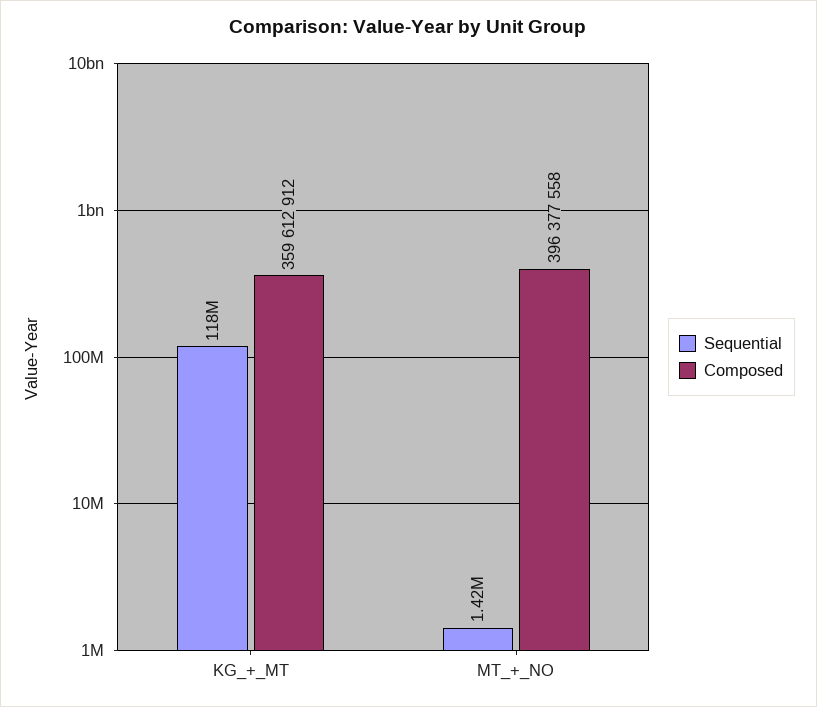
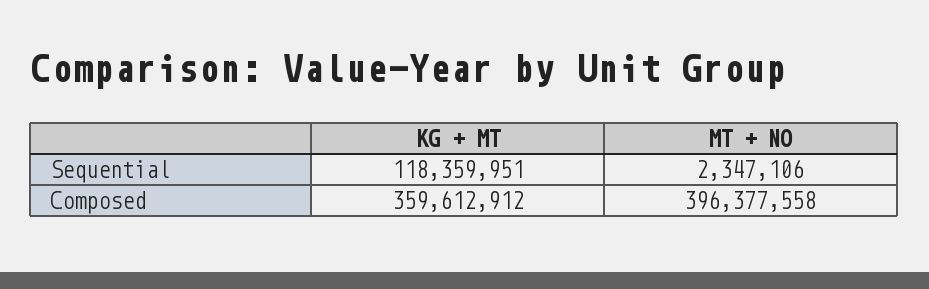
Sequential, MT_+_NO: 1420000 -> 2347106

